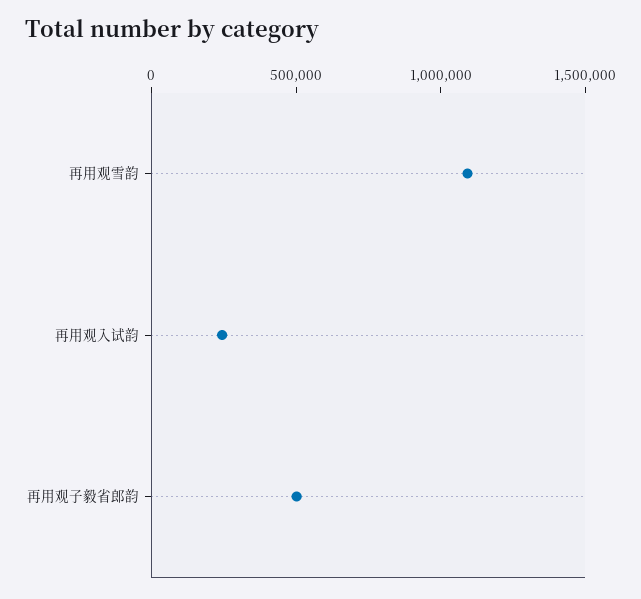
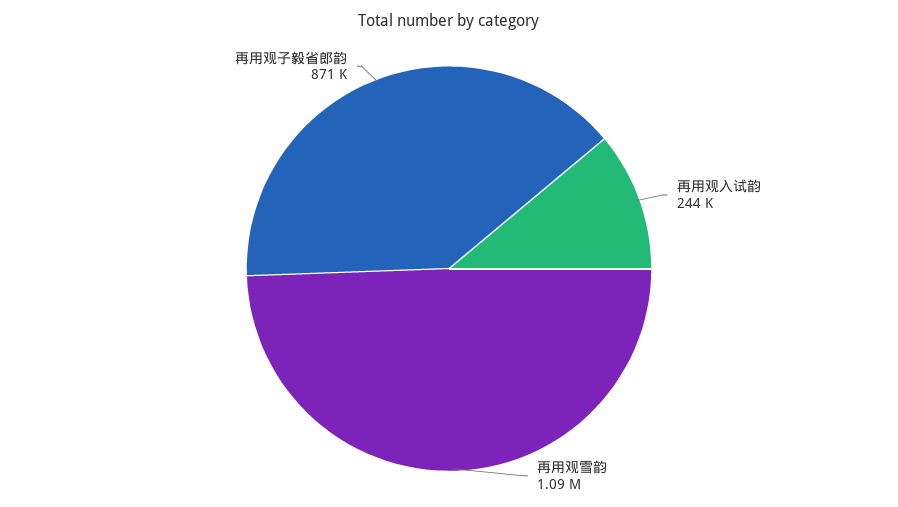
再用观子毅省郎韵: 500000 -> 871000

